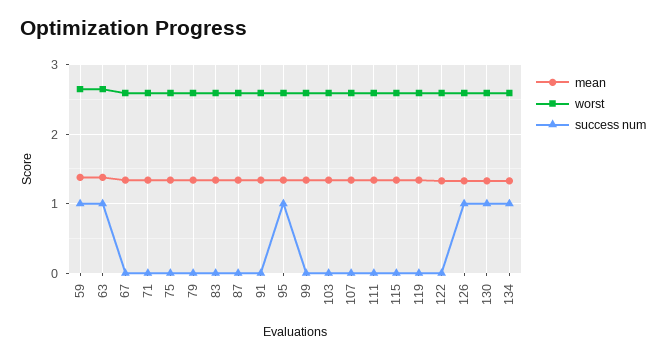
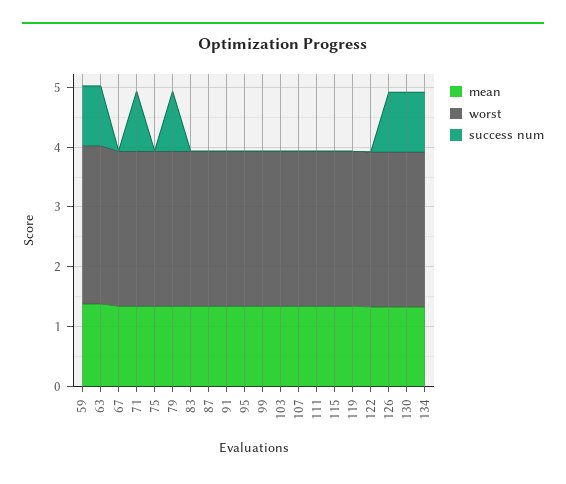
success num, 71: 0 -> 1
success num, 79: 0 -> 1
success num, 95: 1 -> 0

